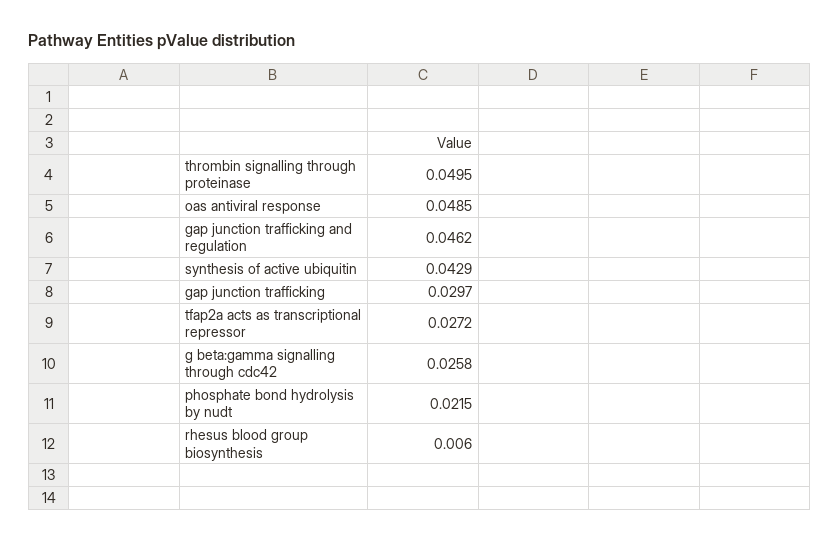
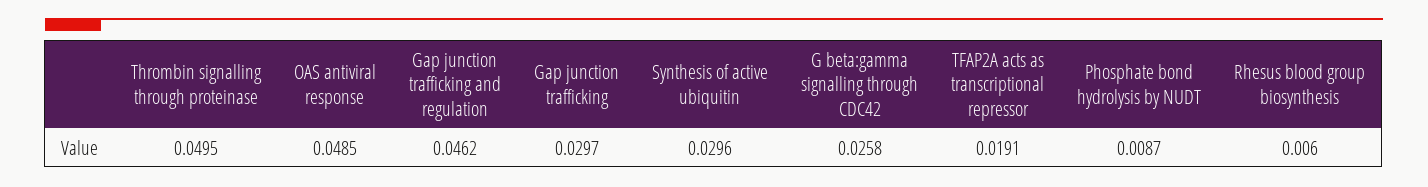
synthesis of active ubiquitin: 0.0429 -> 0.0296
tfap2a acts as transcriptional repressor: 0.0272 -> 0.0191
phosphate bond hydrolysis by nudt: 0.0215 -> 0.0087

